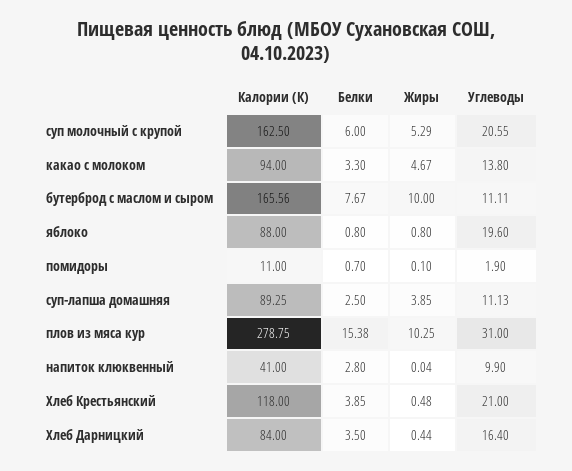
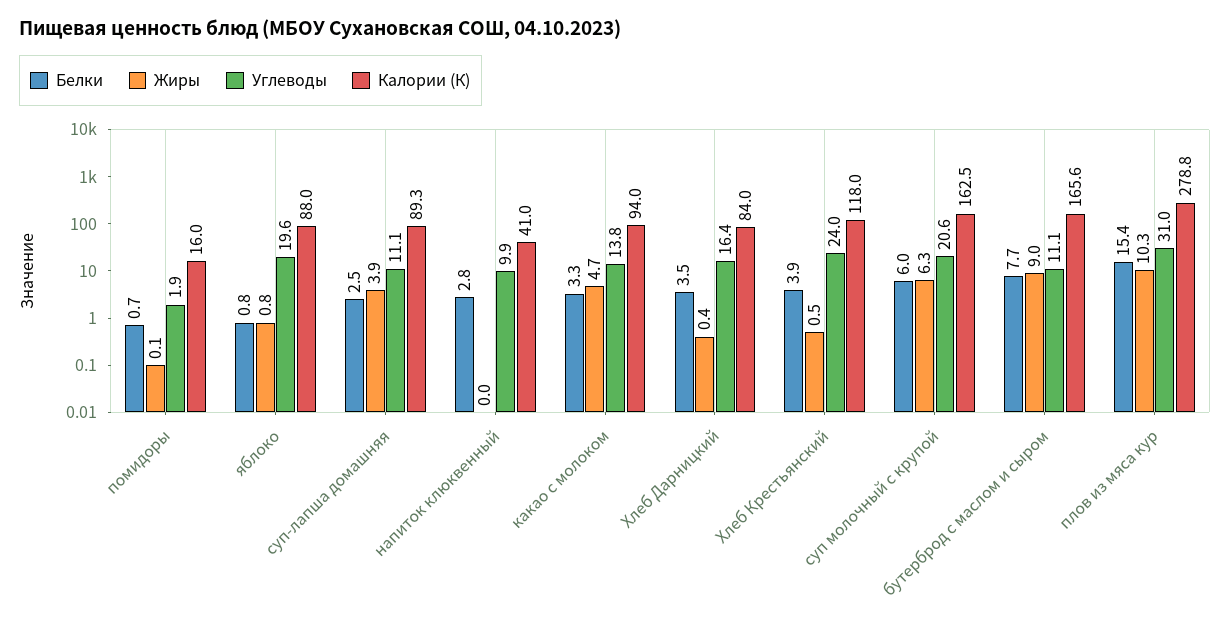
Жиры, суп молочный с крупой: 5.29 -> 6.3
Жиры, бутерброд с маслом и сыром: 10 -> 9
Калории (К), помидоры: 11 -> 16
Углеводы, Хлеб Крестьянский: 21 -> 24

